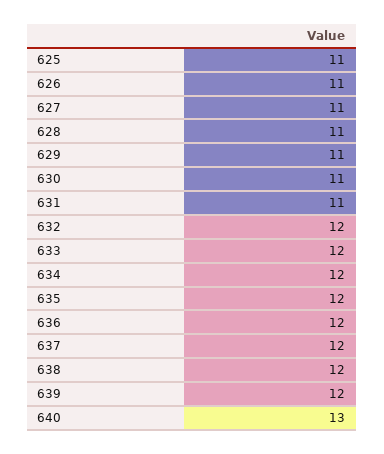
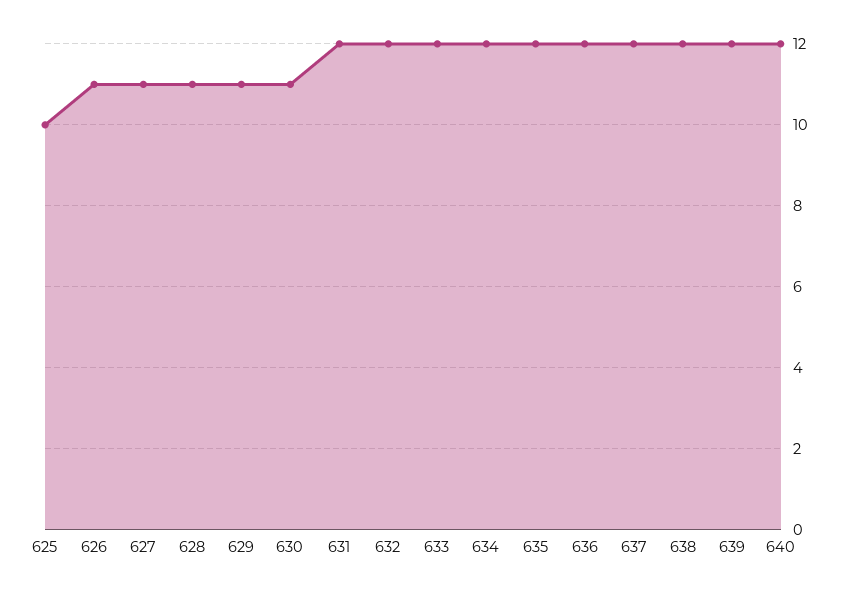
625: 11 -> 10
631: 11 -> 12
640: 13 -> 12

